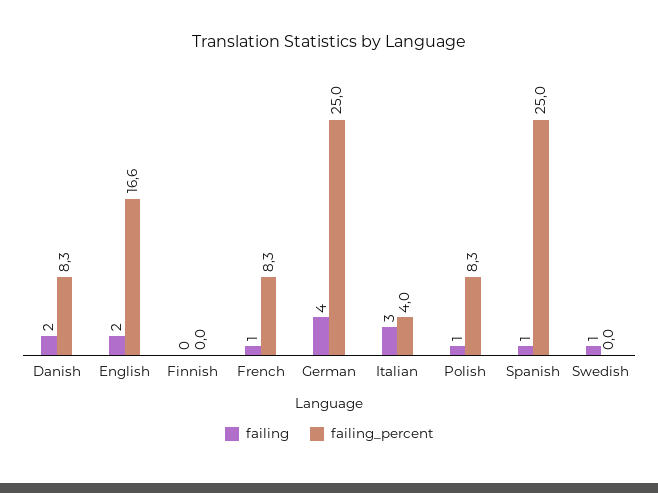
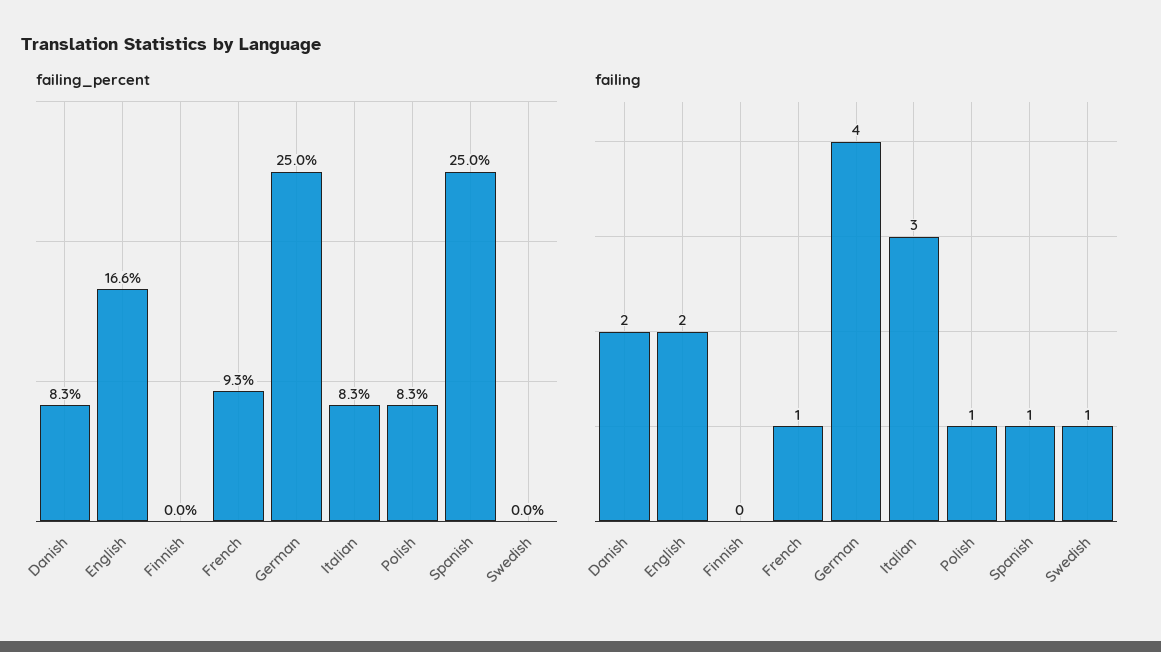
failing_percent, French: 8.3 -> 9.3
failing_percent, Italian: 4 -> 8.3

